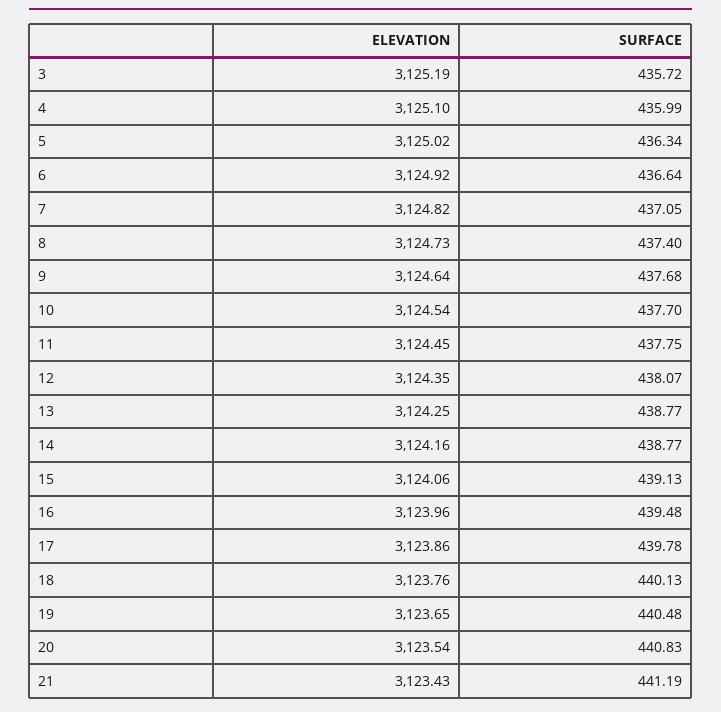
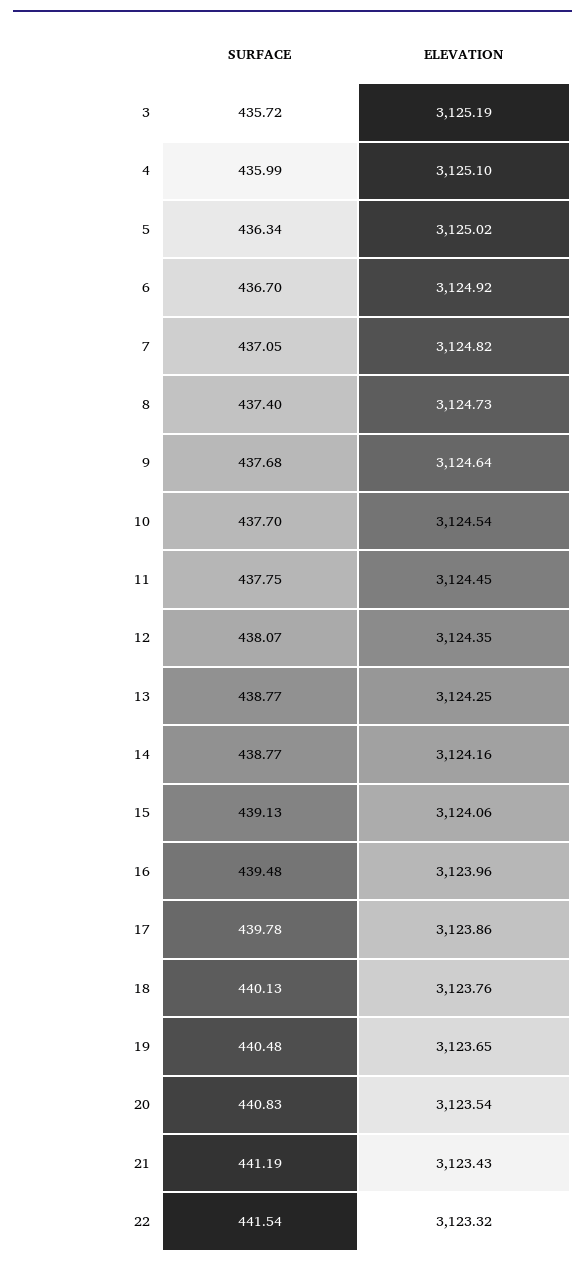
SURFACE, 6: 436.64 -> 436.7
SURFACE, 22: none -> 441.54
ELEVATION, 22: none -> 3123.32

